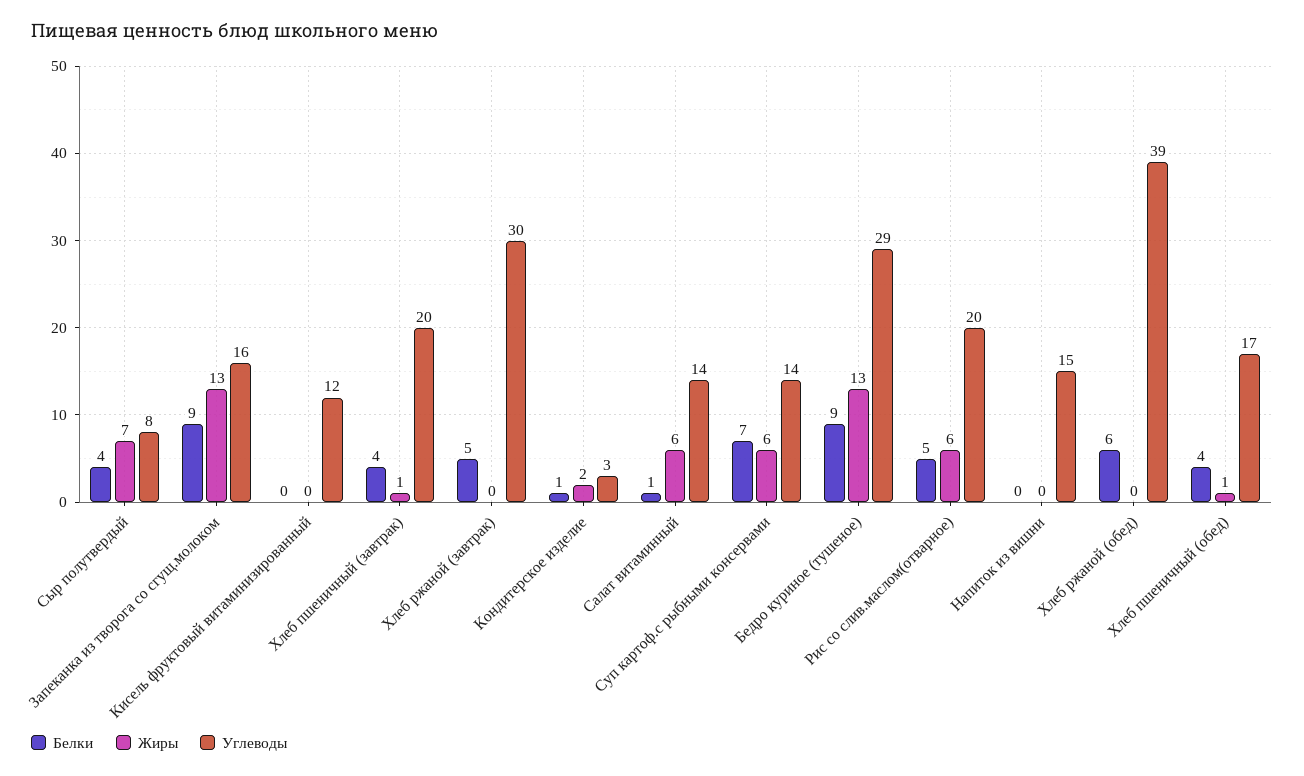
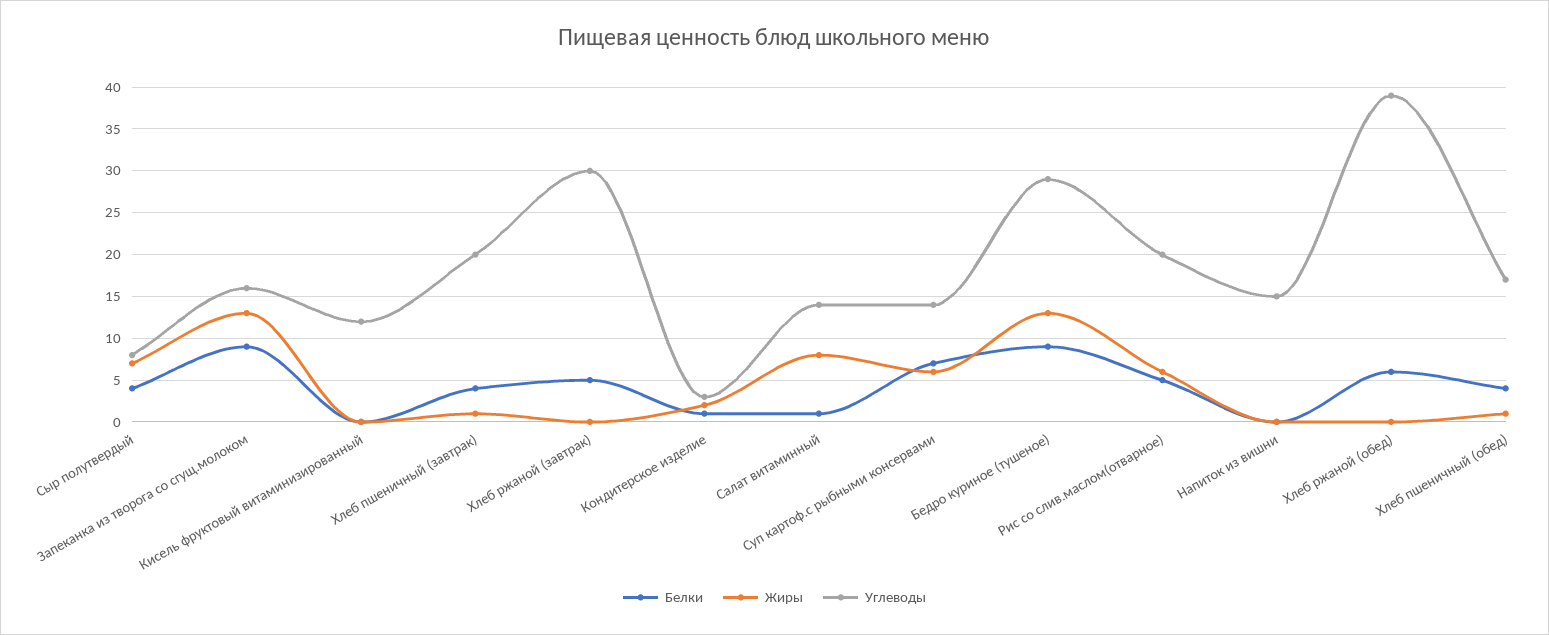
Жиры, Салат витаминный: 6 -> 8

